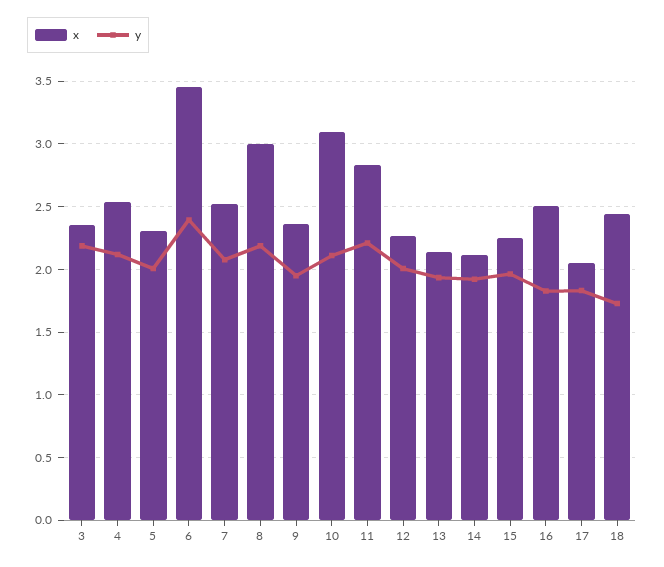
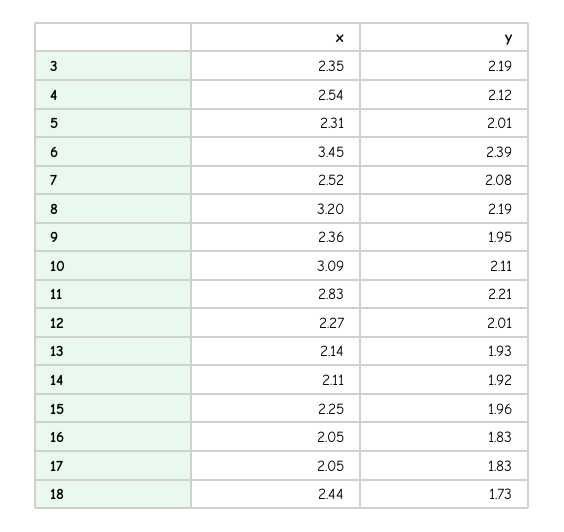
x, 8: 3 -> 3.2
x, 16: 2.5 -> 2.05

